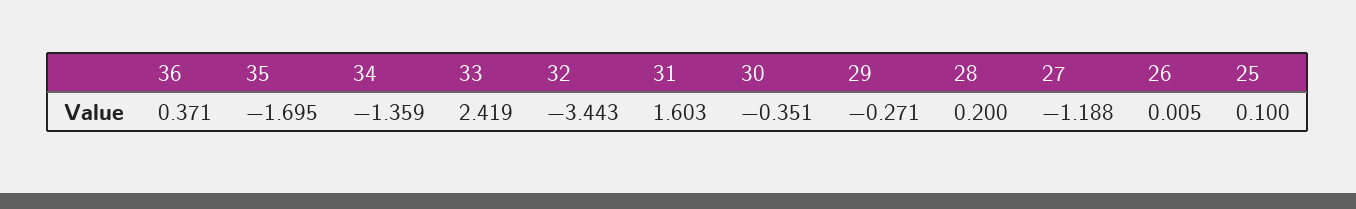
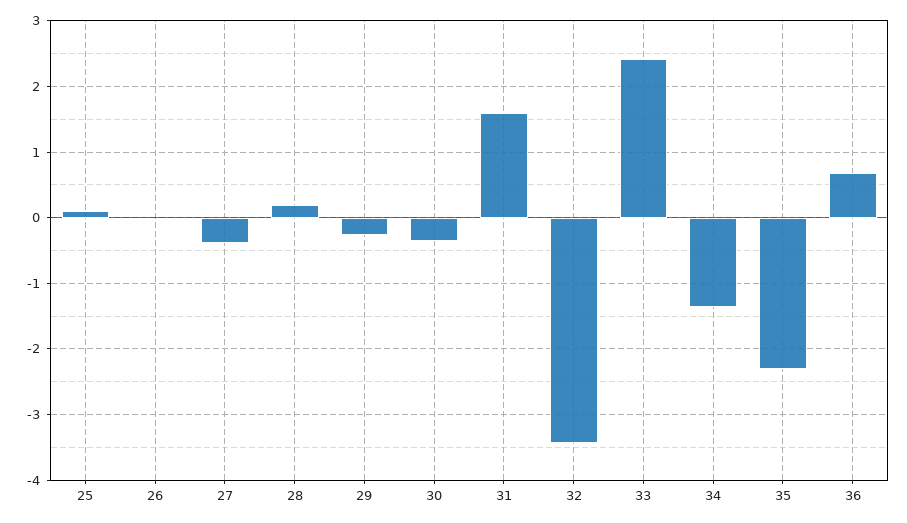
36: 0.371 -> 0.7
35: -1.695 -> -2.3
27: -1.188 -> -0.4

